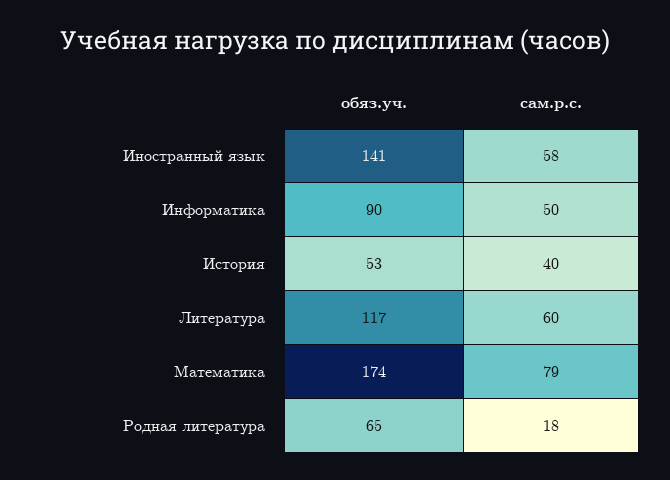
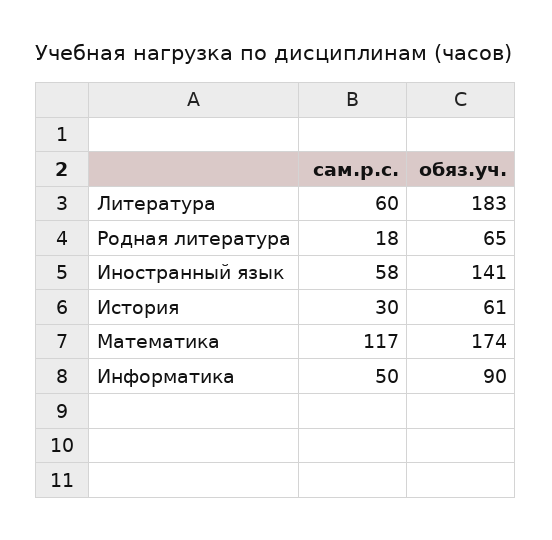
обяз.уч., История: 53 -> 61
сам.р.с., История: 40 -> 30
обяз.уч., Литература: 117 -> 183
сам.р.с., Математика: 79 -> 117

